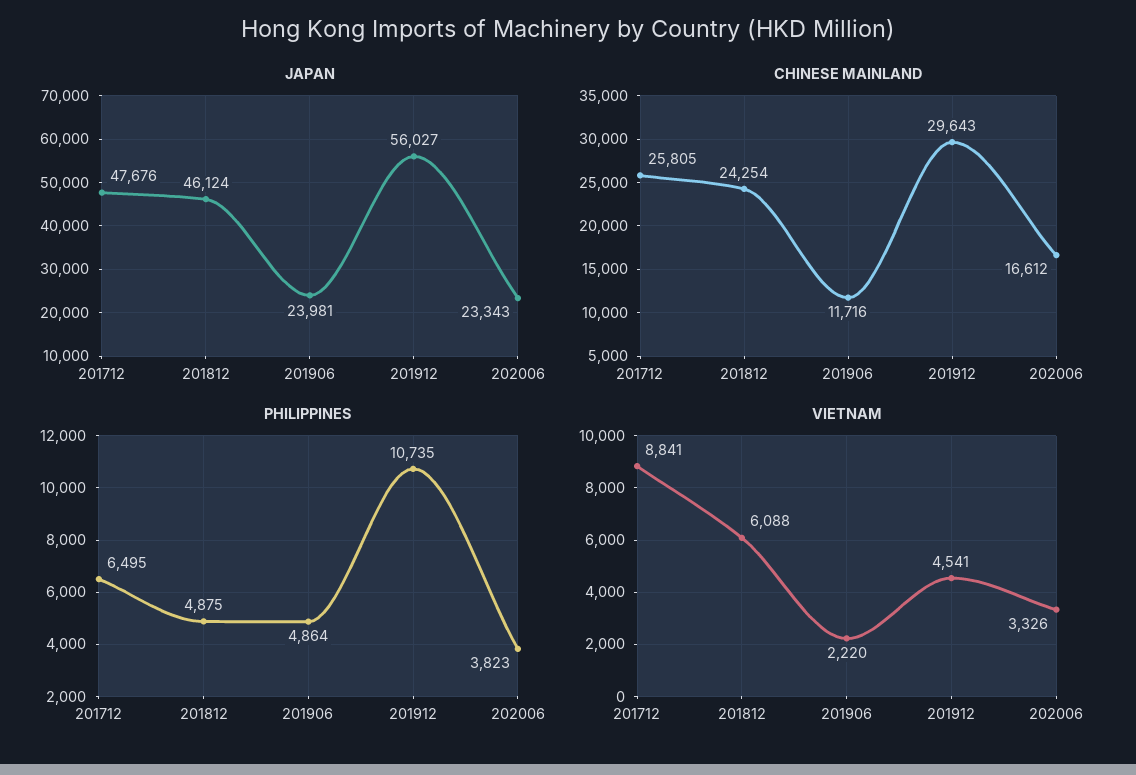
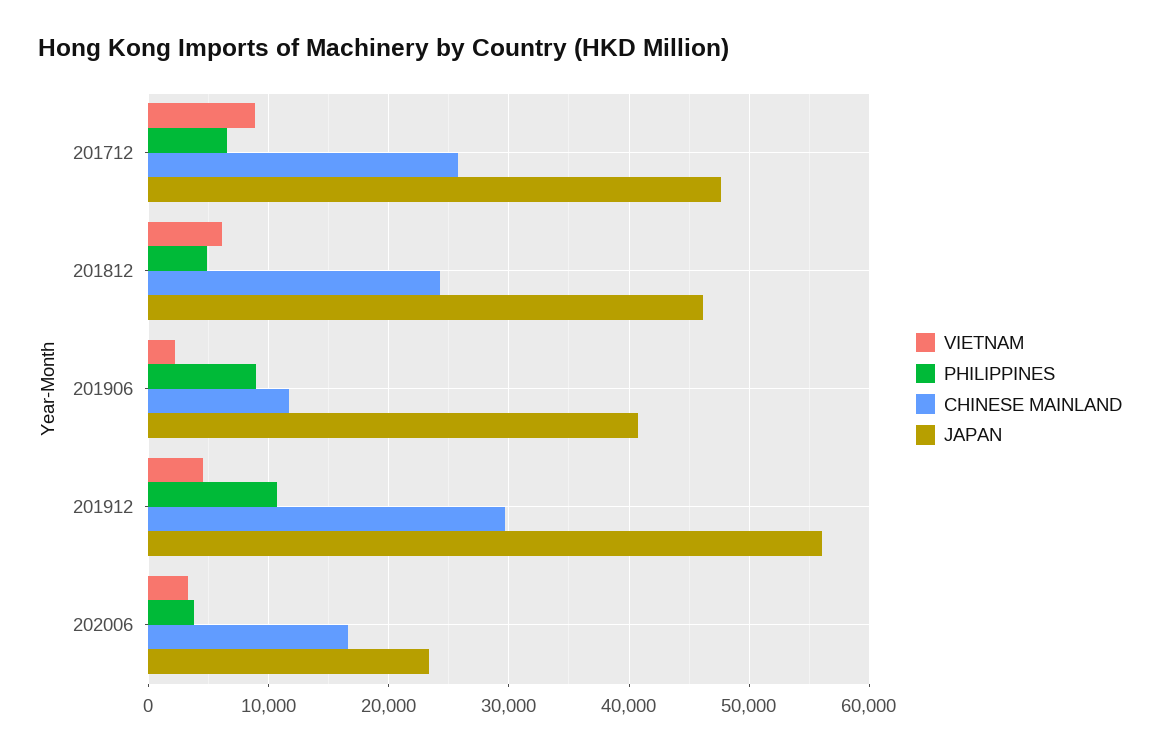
JAPAN, 201906: 23981 -> 41000
PHILIPPINES, 201906: 4864 -> 9000

